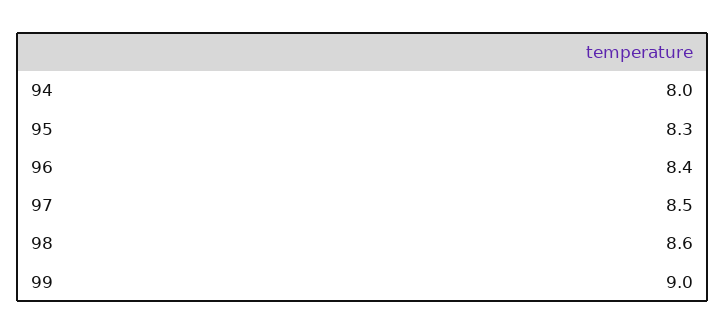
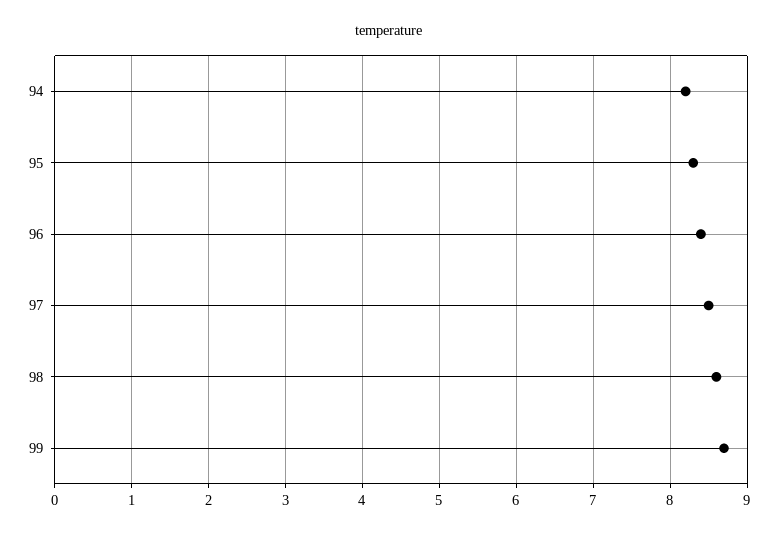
94: 8 -> 8.2
99: 9 -> 8.7

